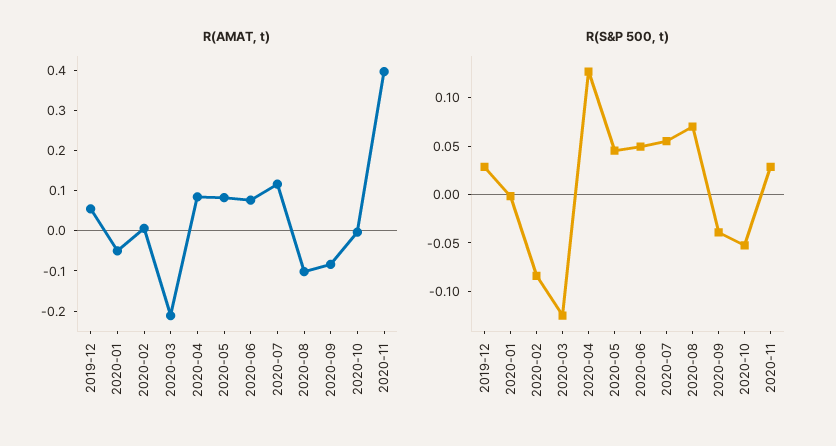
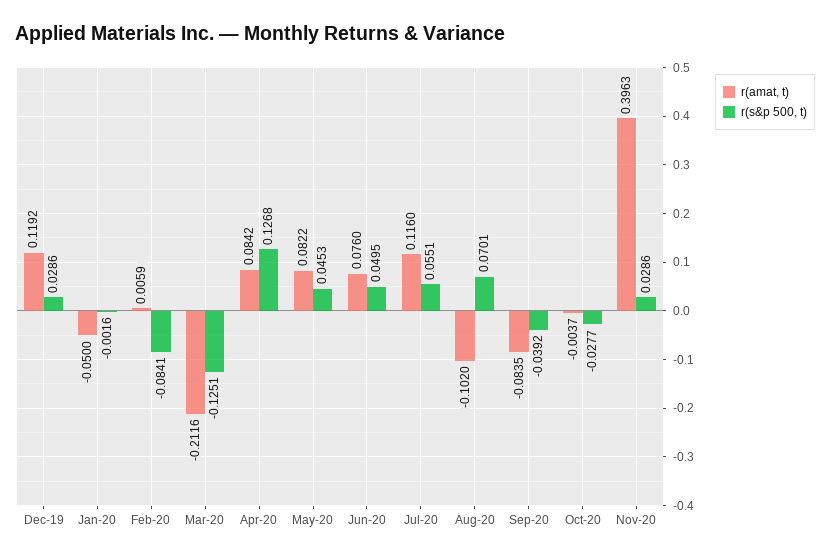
R(AMAT, t), 2019-12: 0.06 -> 0.1192
R(S&P 500, t), 2020-10: -0.05 -> -0.0277

